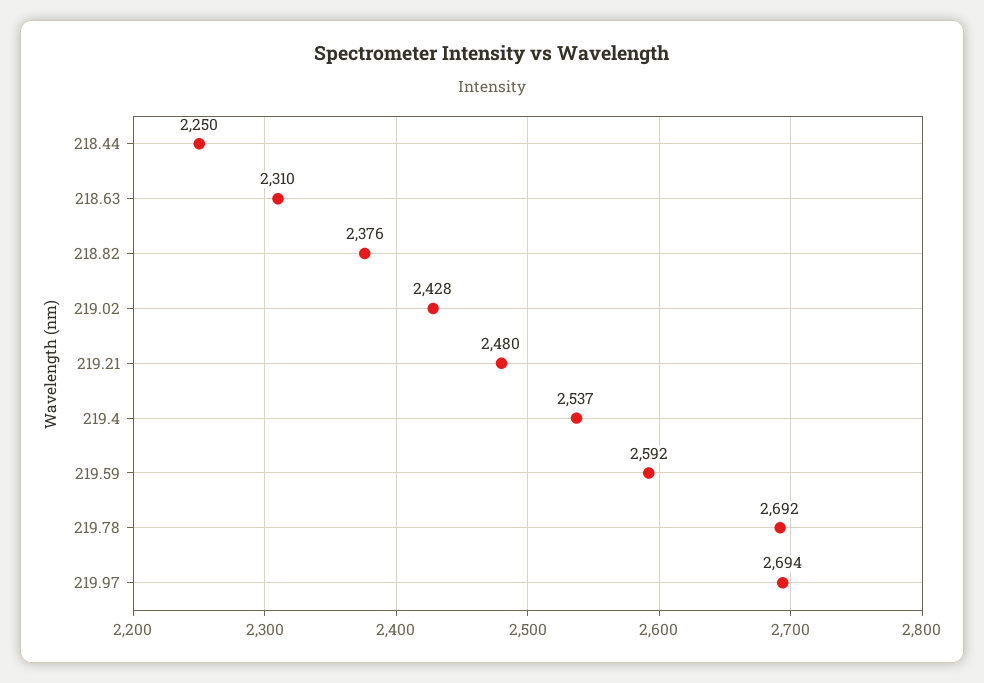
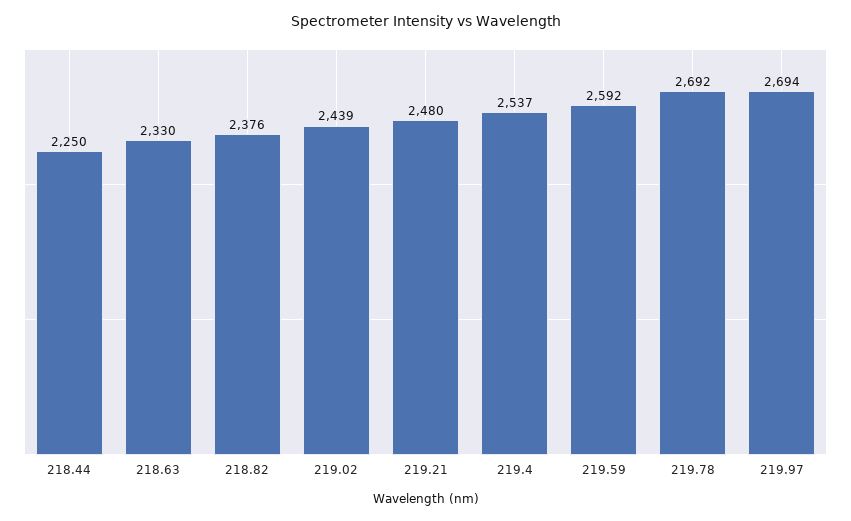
218.63: 2310 -> 2330
219.02: 2428 -> 2439

